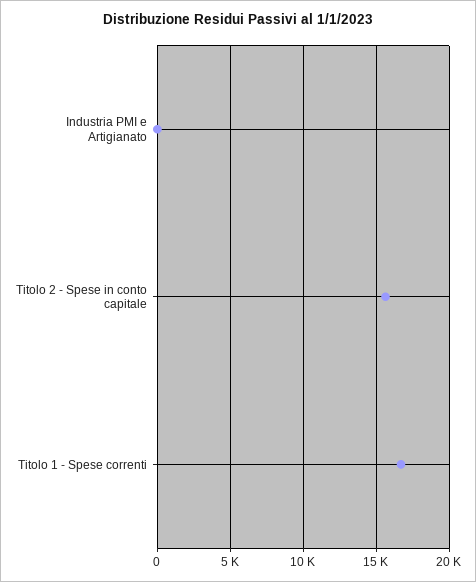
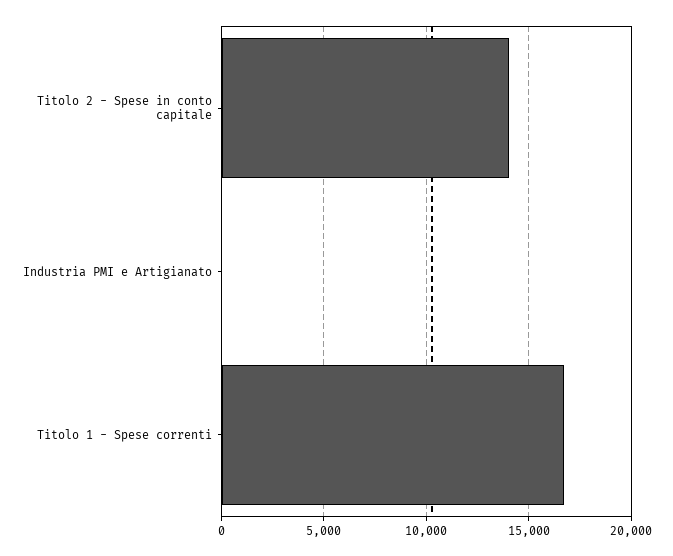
Titolo 2 - Spese in conto capitale: 15500 -> 14000

